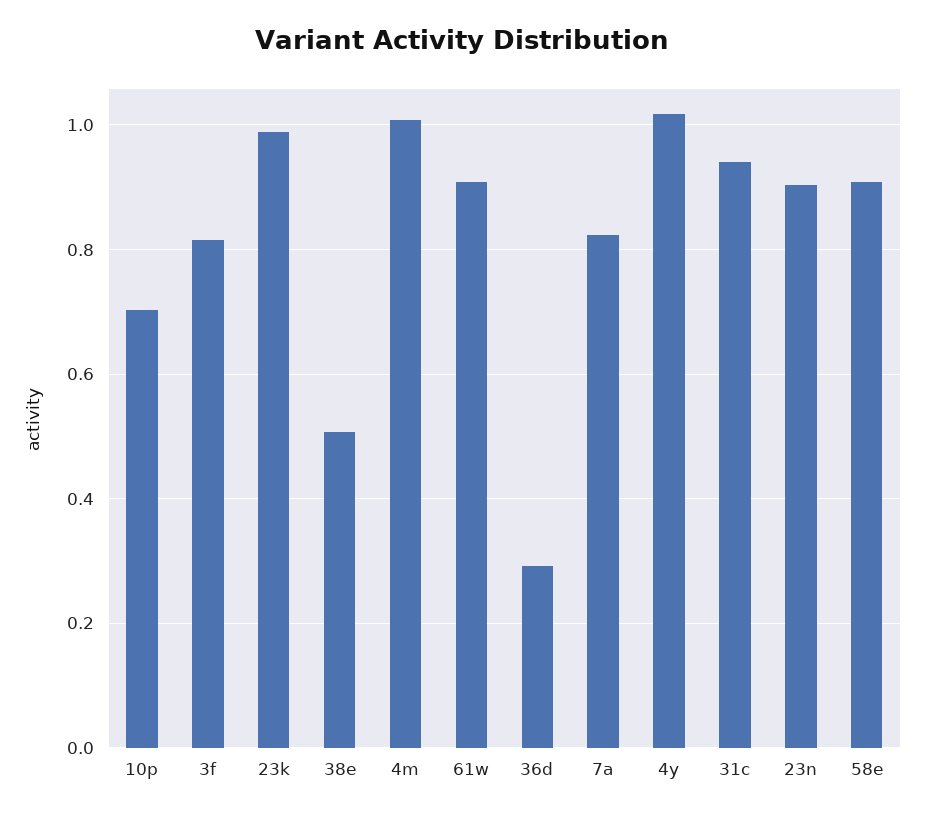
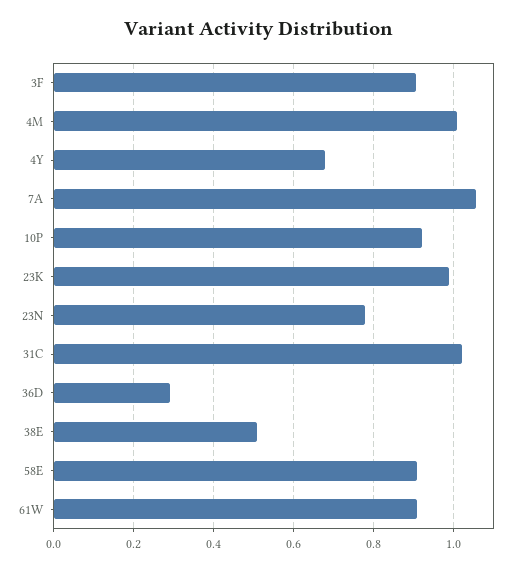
10p: 0.7 -> 0.92
3f: 0.82 -> 0.9
7a: 0.82 -> 1.06
4y: 1.02 -> 0.68
31c: 0.94 -> 1.02
23n: 0.9 -> 0.78

